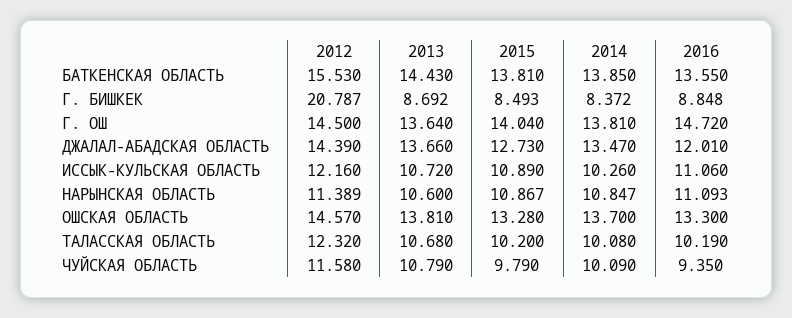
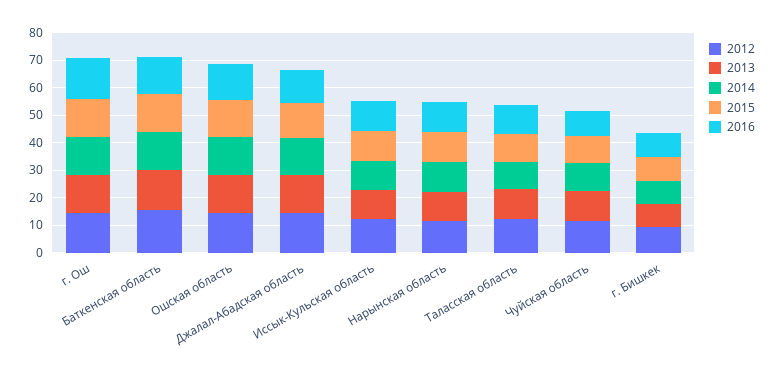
2012, Г. БИШКЕК: 20.787 -> 10

